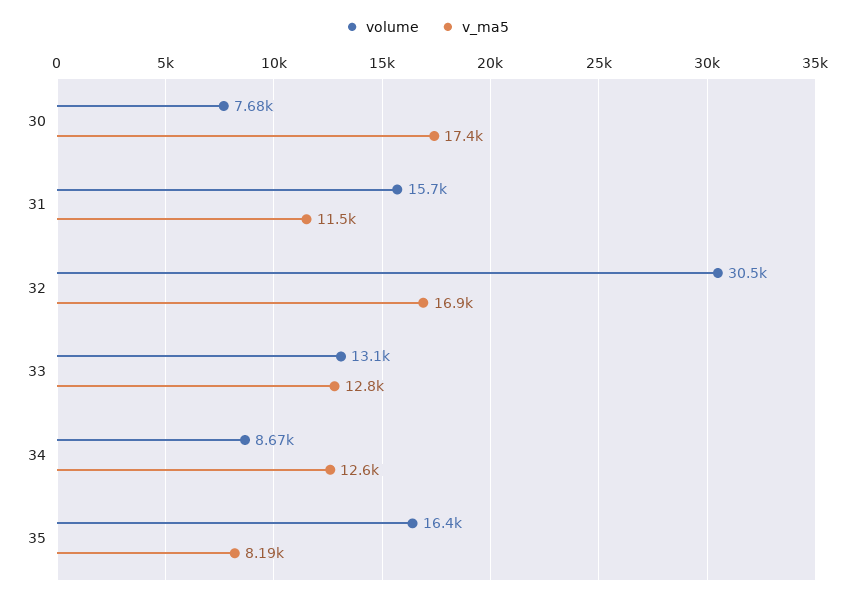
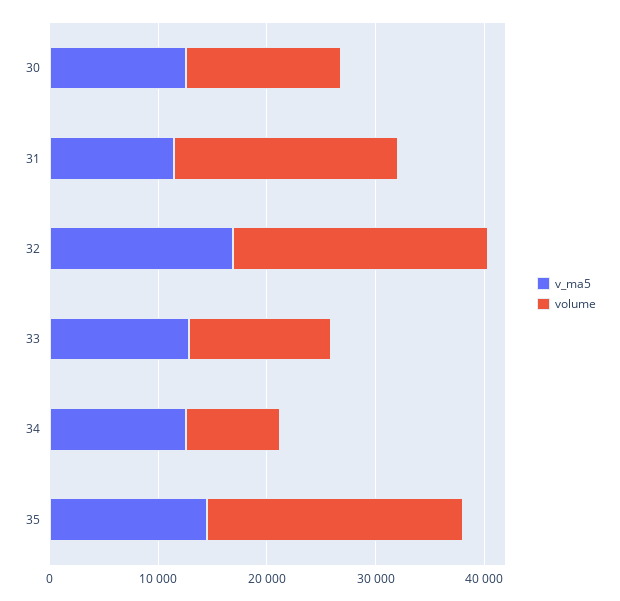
volume, 30: 7680 -> 14000
v_ma5, 30: 17400 -> 12000
volume, 31: 15700 -> 20000
volume, 32: 30500 -> 24000
volume, 35: 16400 -> 24000
v_ma5, 35: 8190 -> 14000

